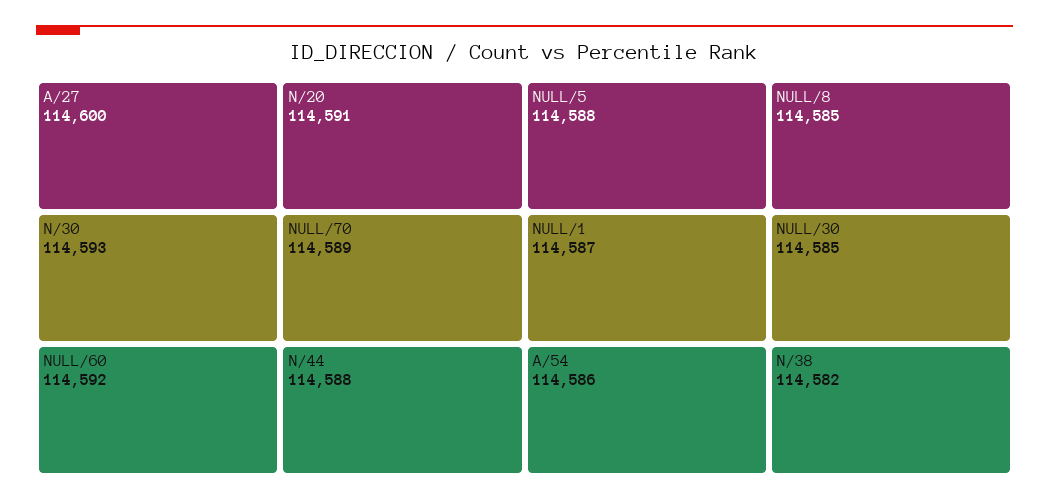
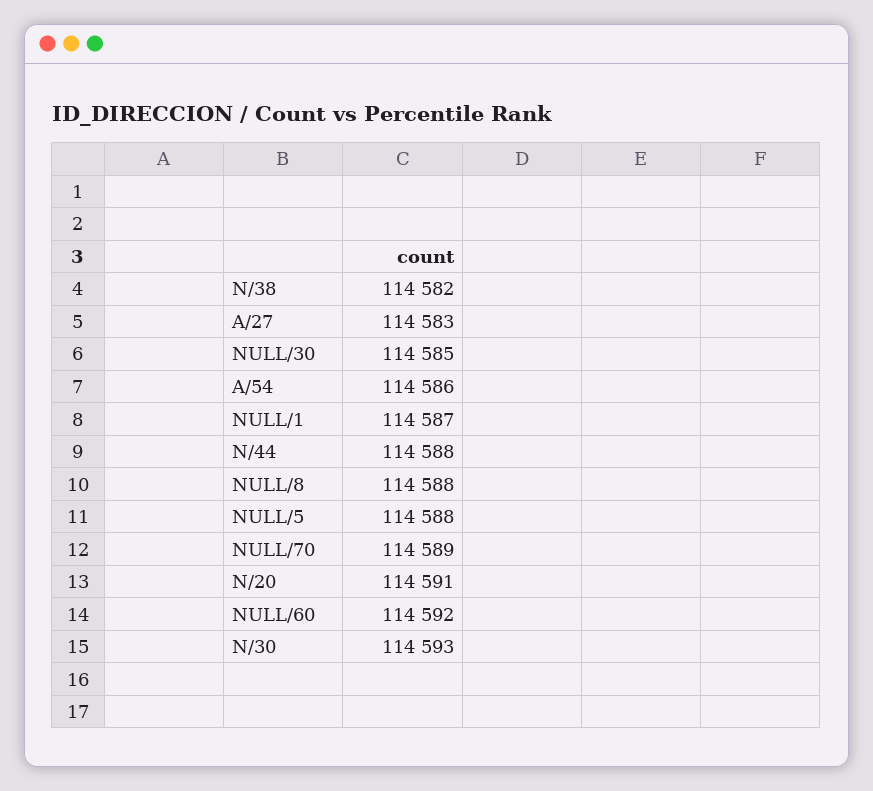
A/27: 114600 -> 114583
NULL/8: 114585 -> 114588

